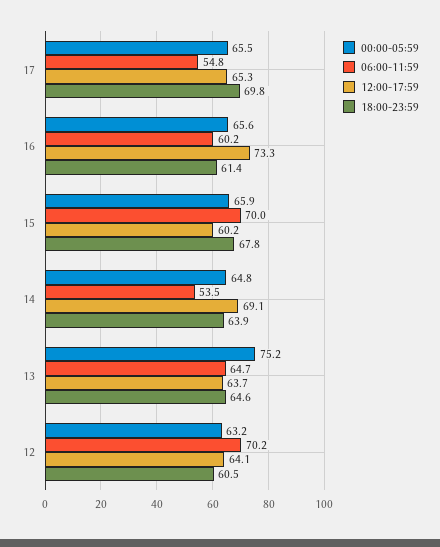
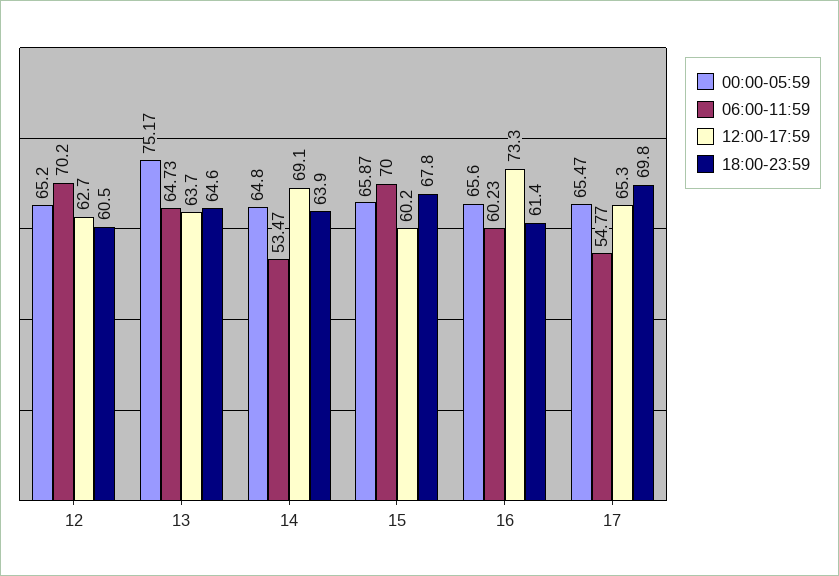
00:00-05:59, 12: 63.2 -> 65.2
12:00-17:59, 12: 64.1 -> 62.7

